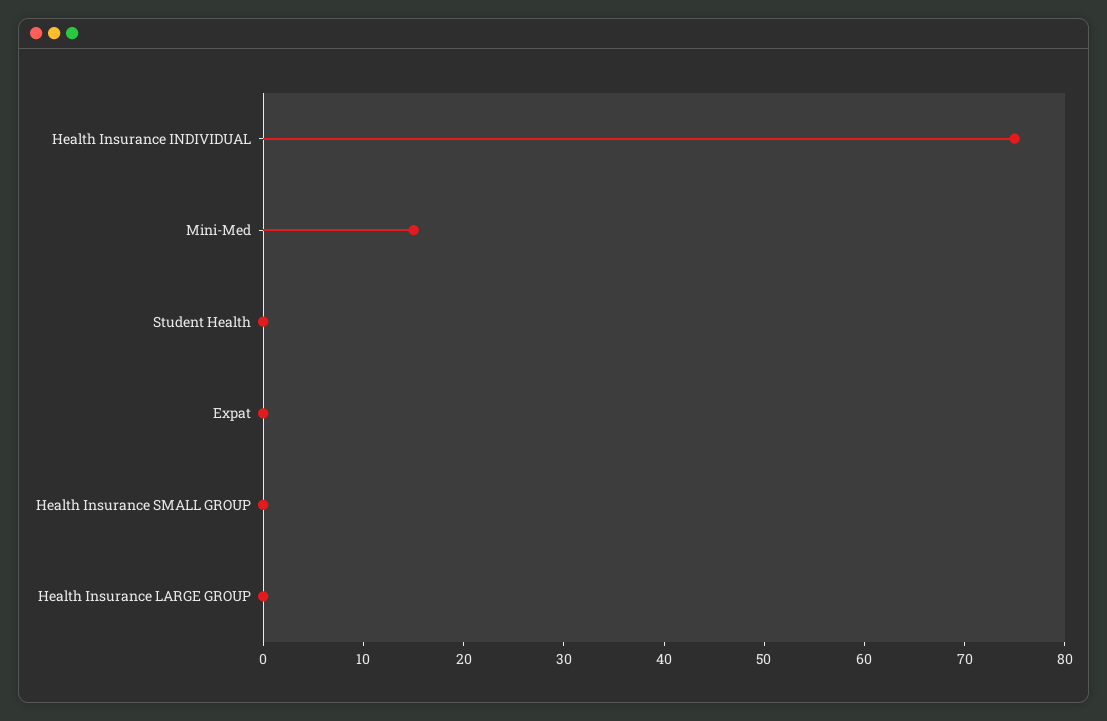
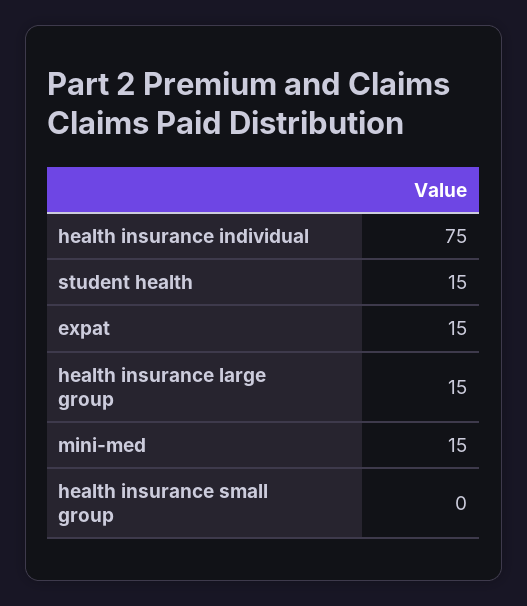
Student Health: 0 -> 15
Expat: 0 -> 15
Health Insurance LARGE GROUP: 0 -> 15

